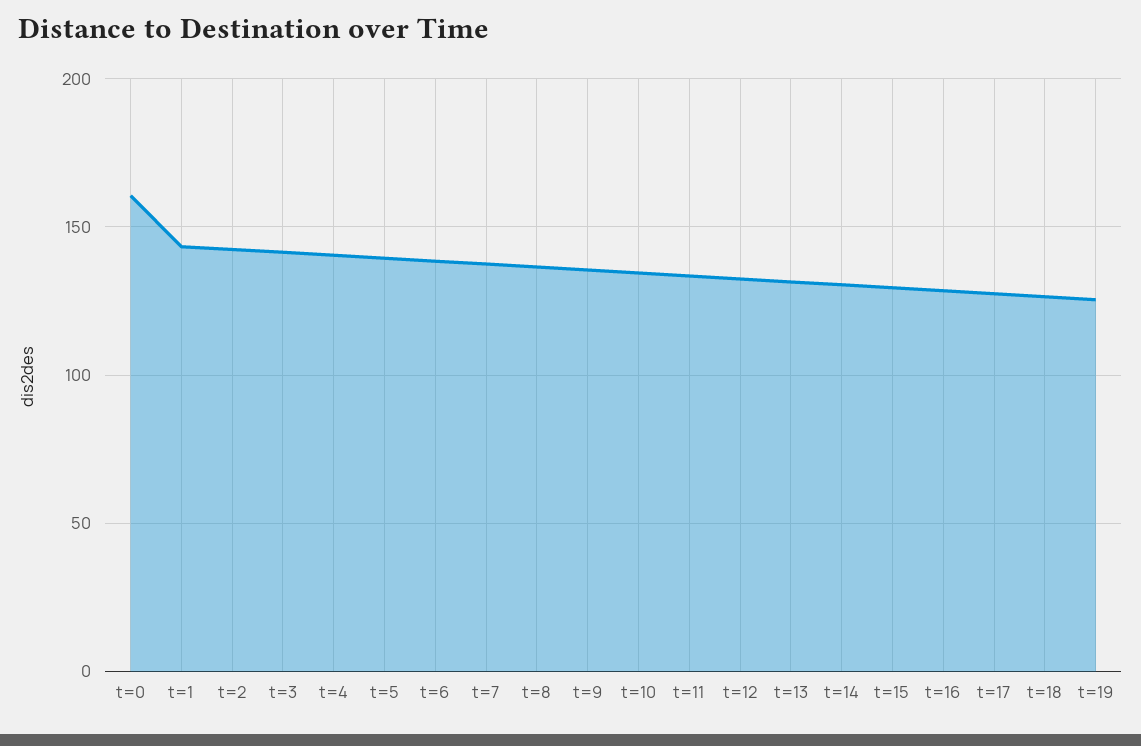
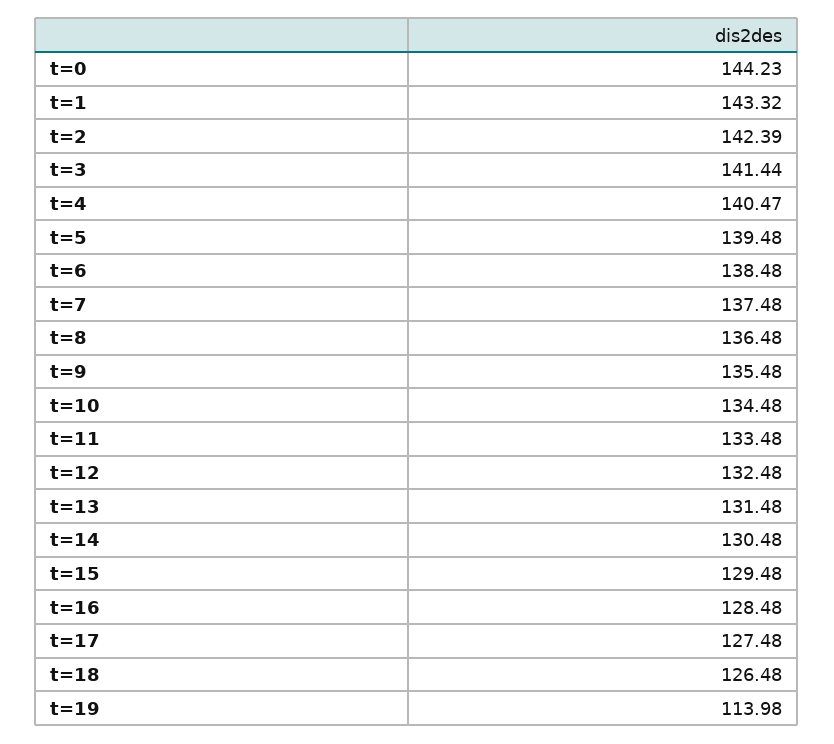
t=0: 160 -> 144.23
t=19: 125 -> 113.98

